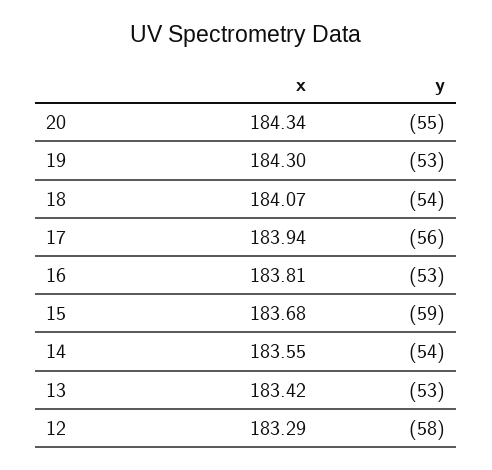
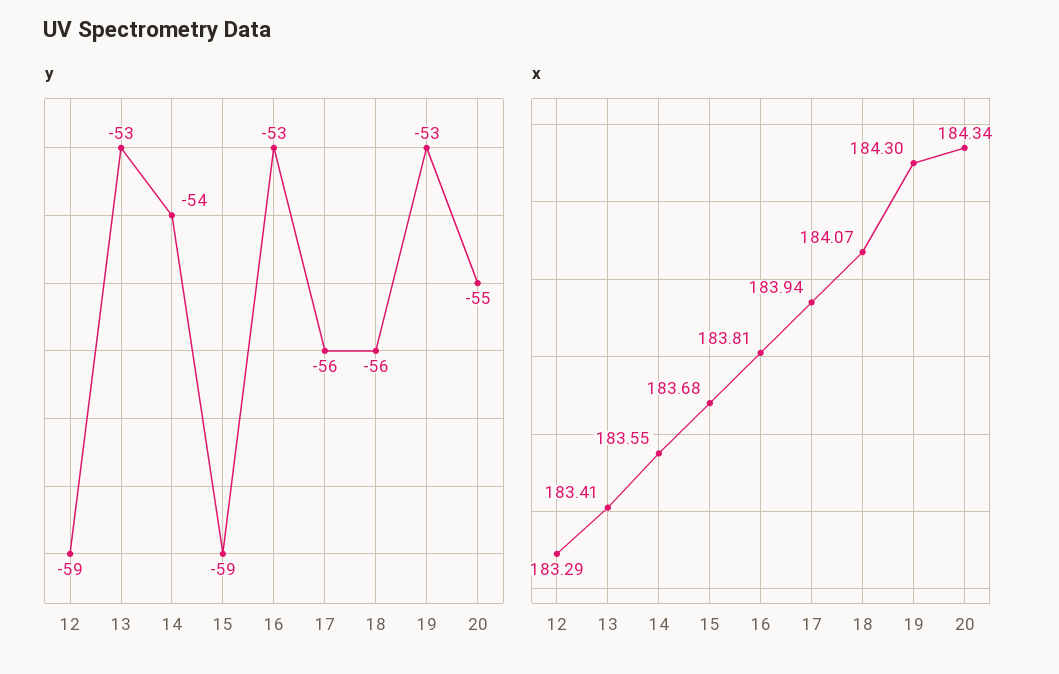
y, 18: -54 -> -56
x, 13: 183.42 -> 183.41
y, 12: -58 -> -59

